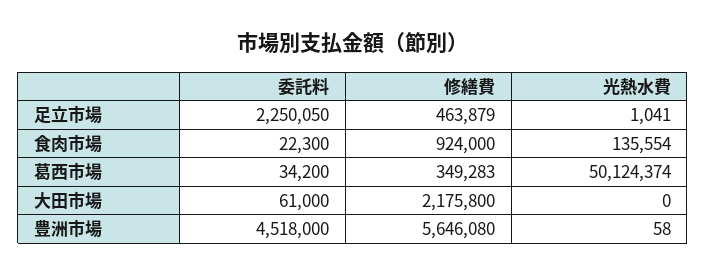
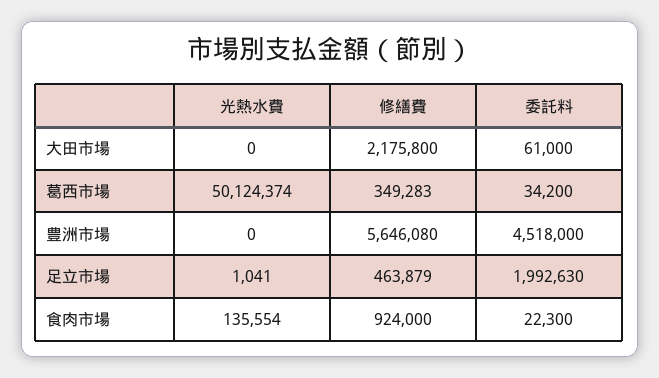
委託料, 足立市場: 2250050 -> 1992630
光熱水費, 豊洲市場: 58 -> 0

